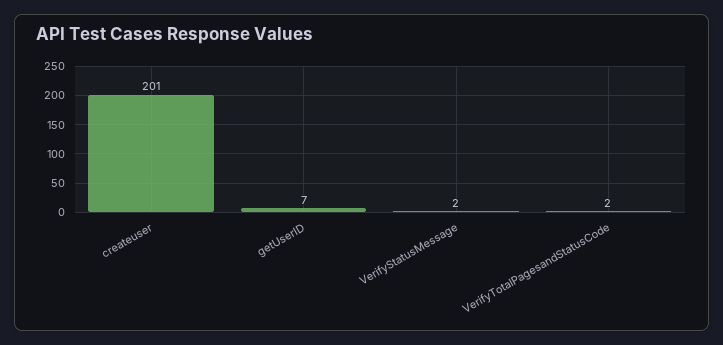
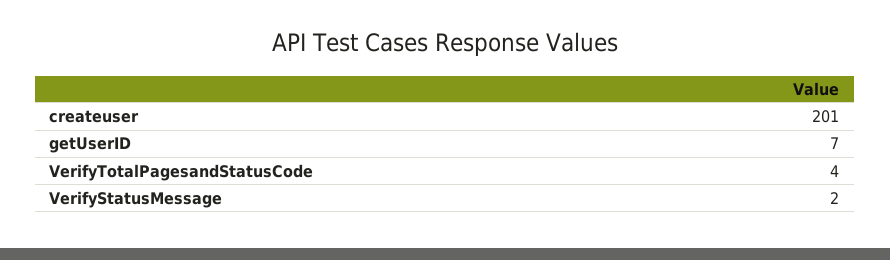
VerifyTotalPagesandStatusCode: 2 -> 4

